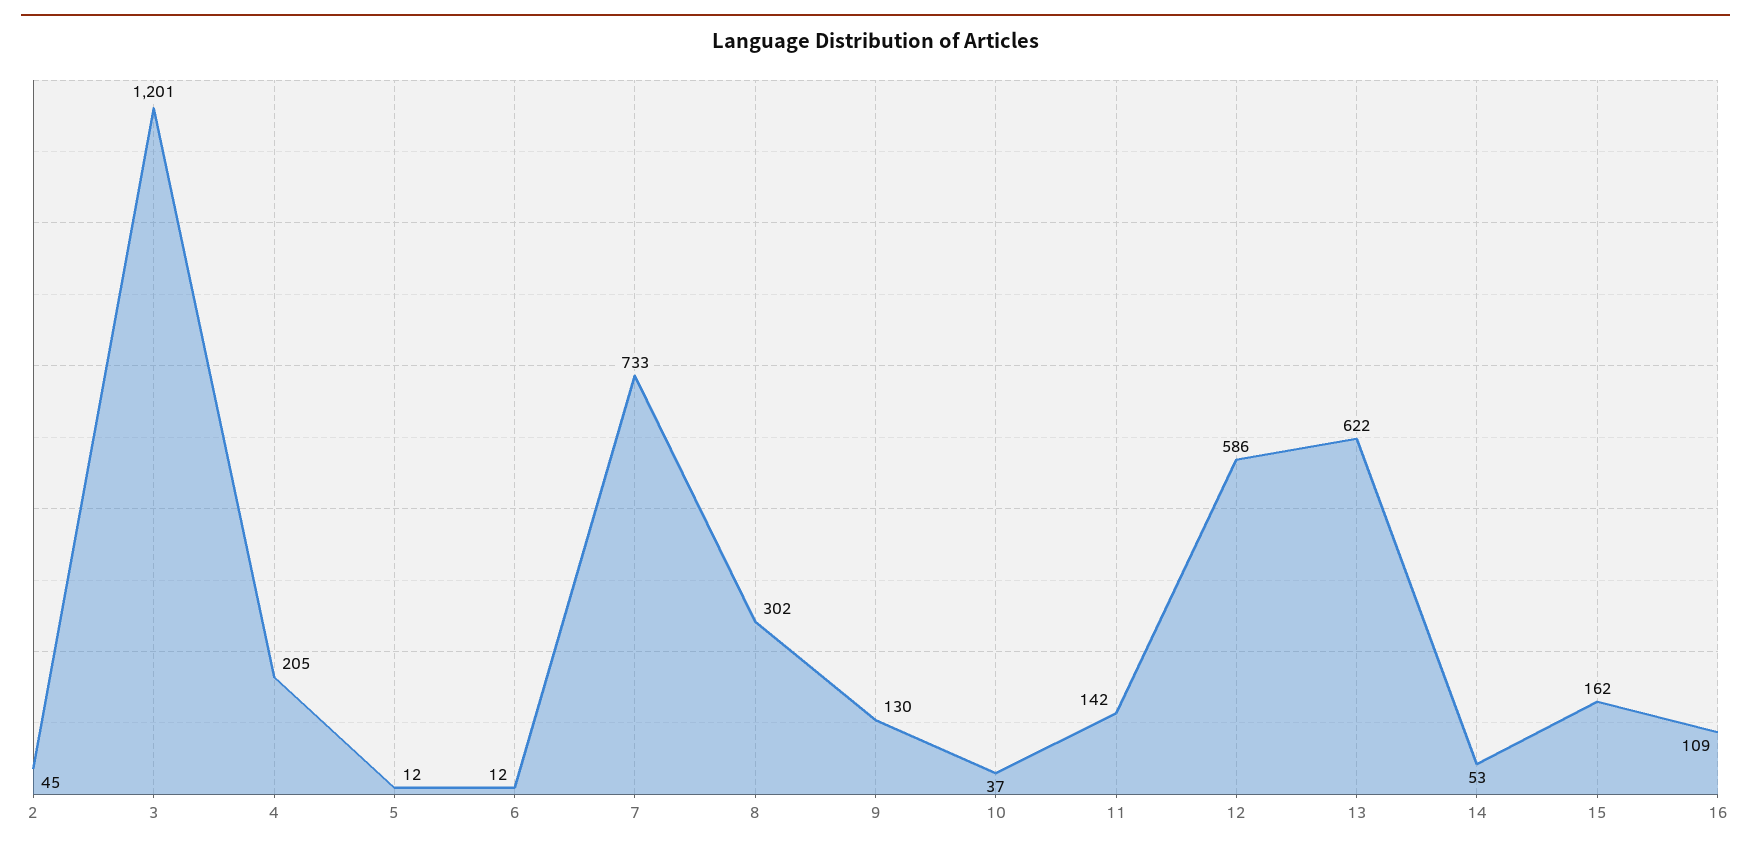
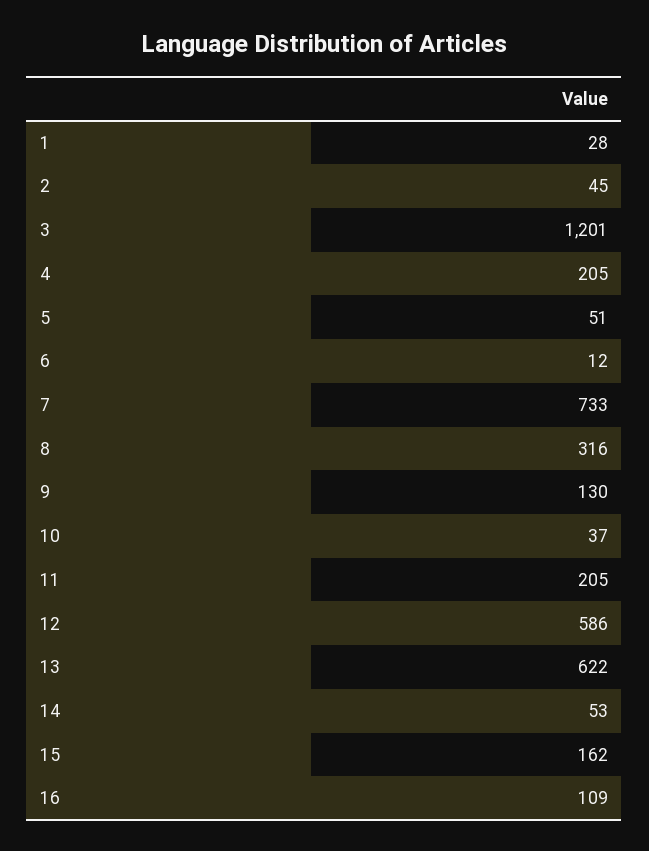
5: 12 -> 51
8: 302 -> 316
11: 142 -> 205
1: none -> 28

